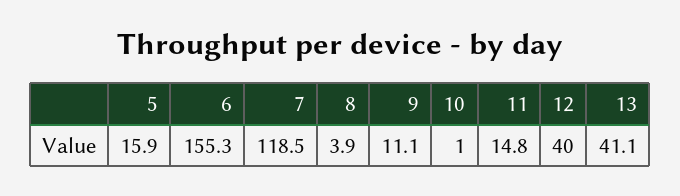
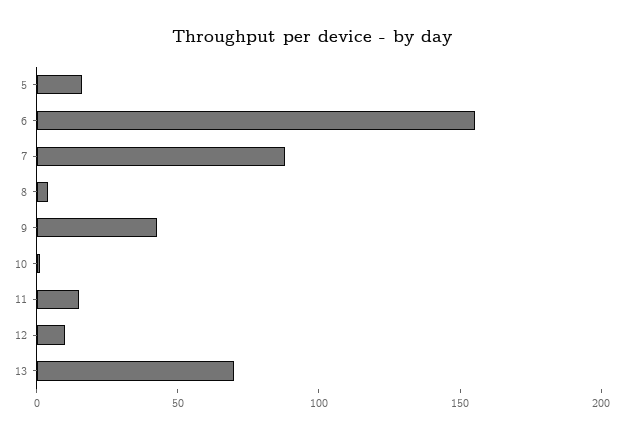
7: 118.5 -> 90
9: 11.1 -> 40
12: 40 -> 10
13: 41.1 -> 70

